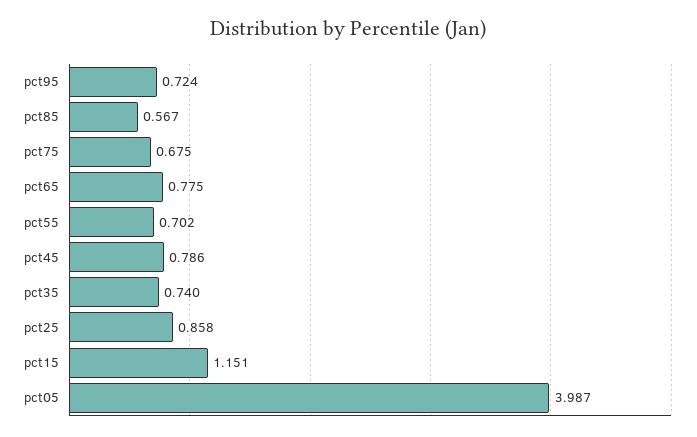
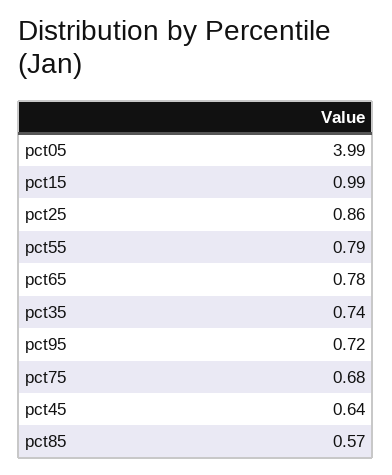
pct55: 0.702 -> 0.79
pct45: 0.786 -> 0.64
pct15: 1.151 -> 0.99

